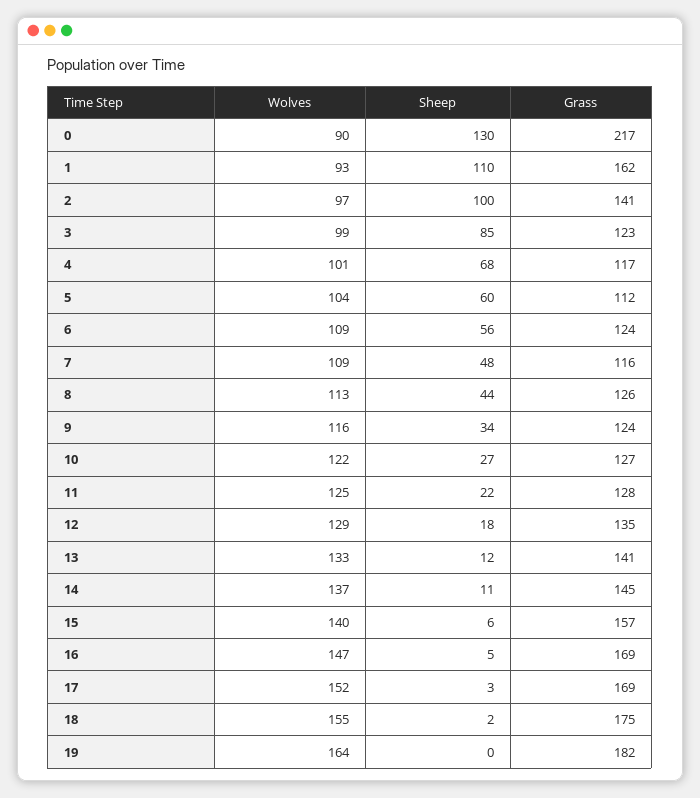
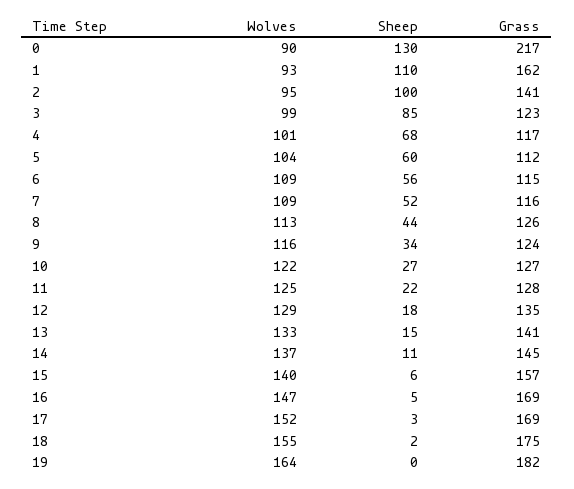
Wolves, 2: 97 -> 95
Grass, 6: 124 -> 115
Sheep, 7: 48 -> 52
Sheep, 13: 12 -> 15

